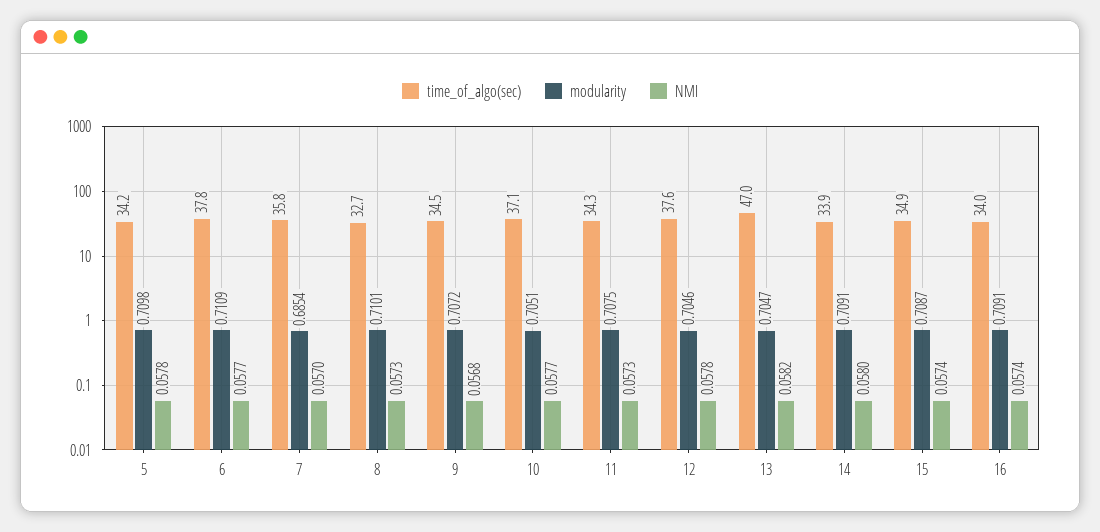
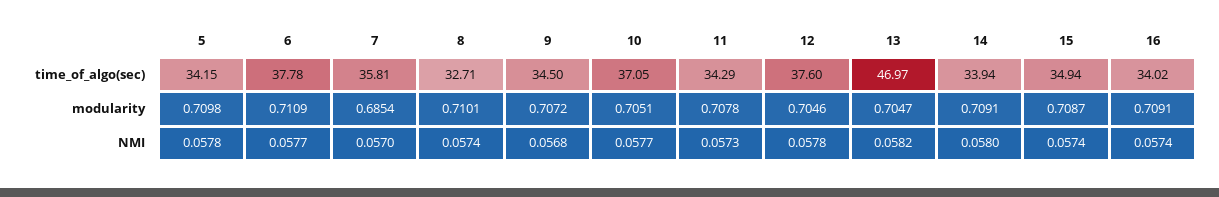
NMI, 8: 0.0573 -> 0.0574
modularity, 11: 0.7075 -> 0.7078

